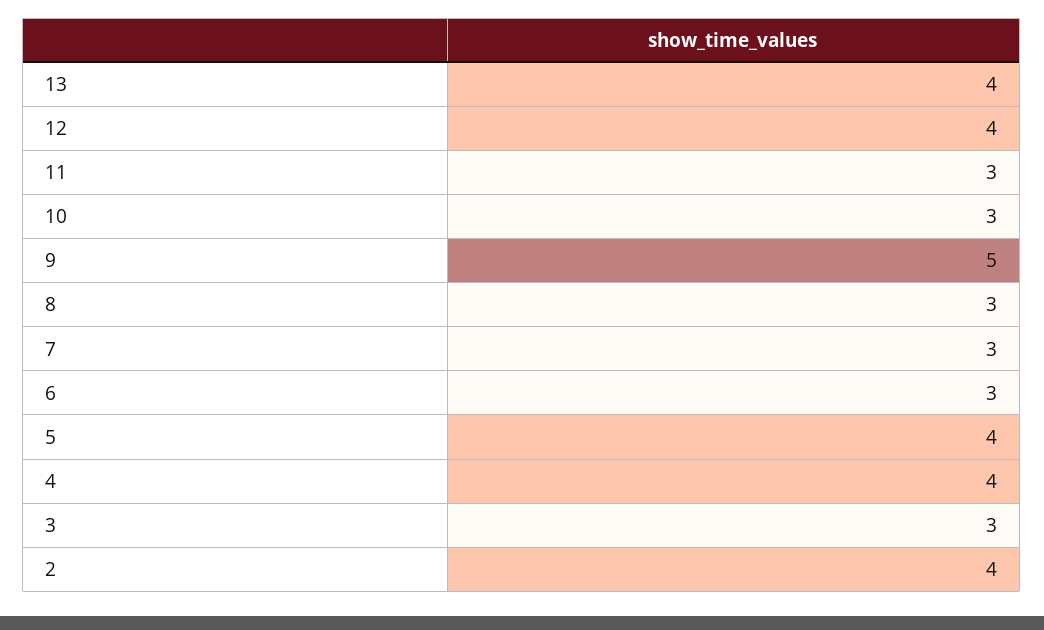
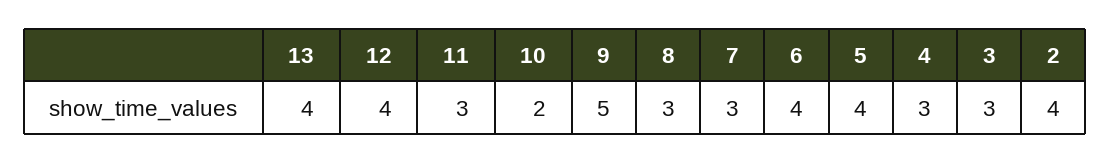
10: 3 -> 2
6: 3 -> 4
4: 4 -> 3

